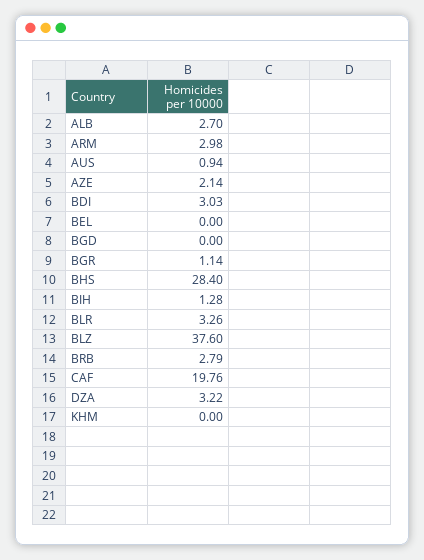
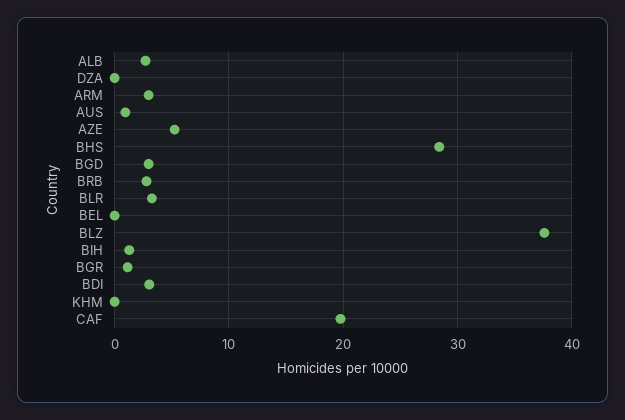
AZE: 2.14 -> 5
BGD: 0 -> 3
DZA: 3.22 -> 0

